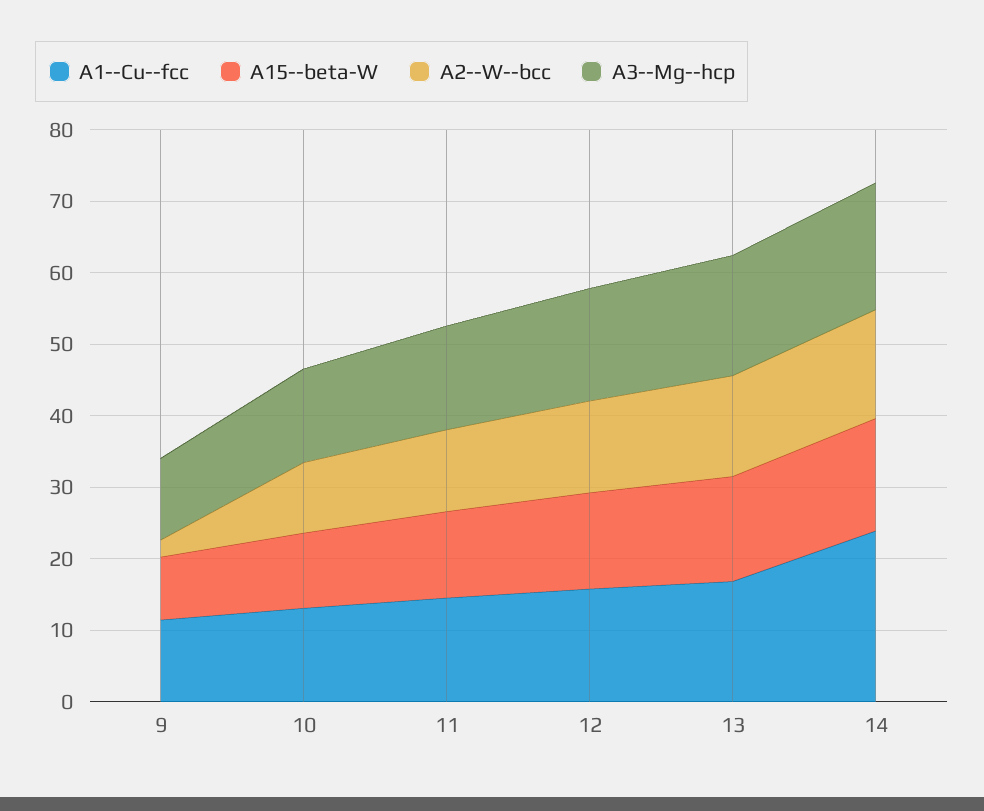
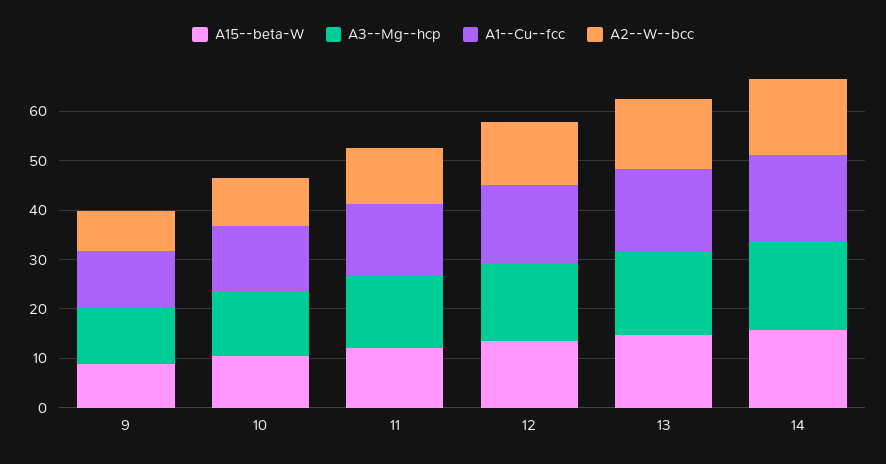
A2--W--bcc, 9: 2 -> 8
A1--Cu--fcc, 14: 24 -> 18

